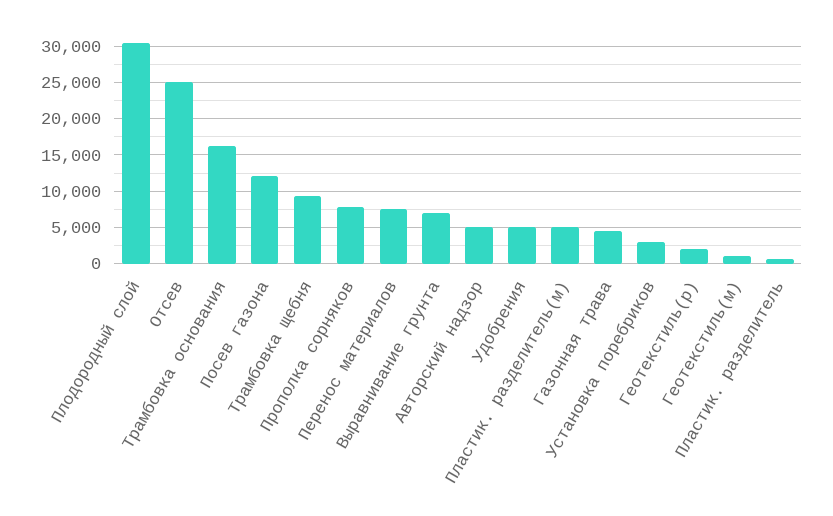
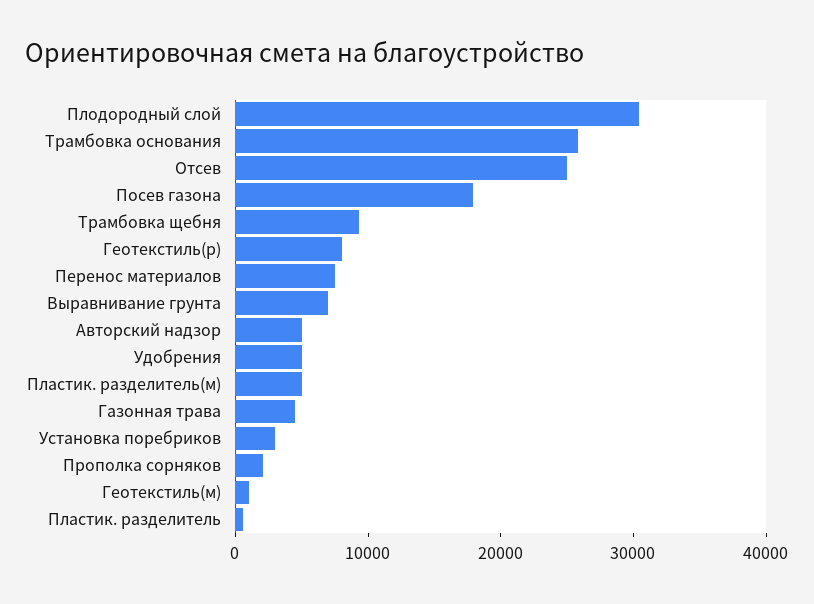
Трамбовка основания: 16000 -> 26000
Посев газона: 12000 -> 18000
Прополка сорняков: 8000 -> 2000
Геотекстиль(р): 2000 -> 8000

